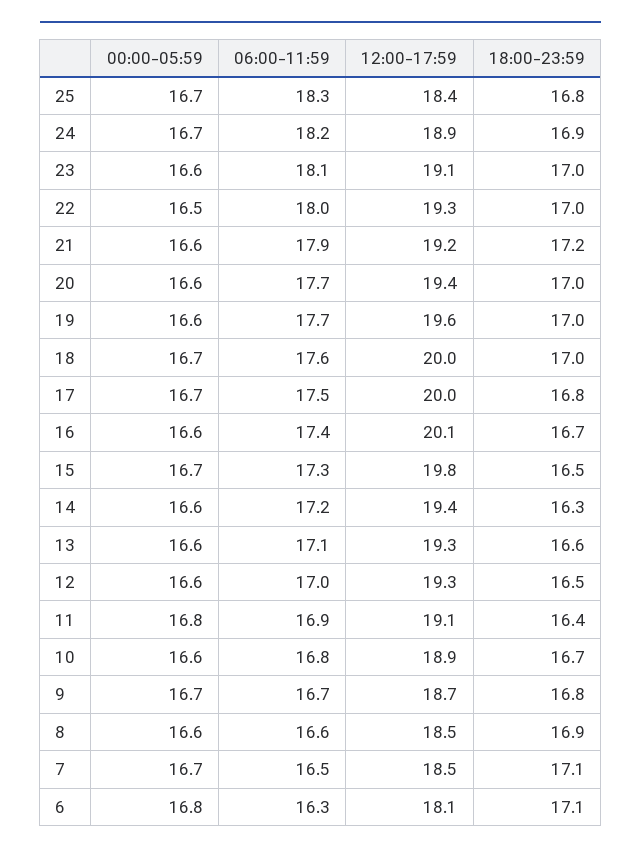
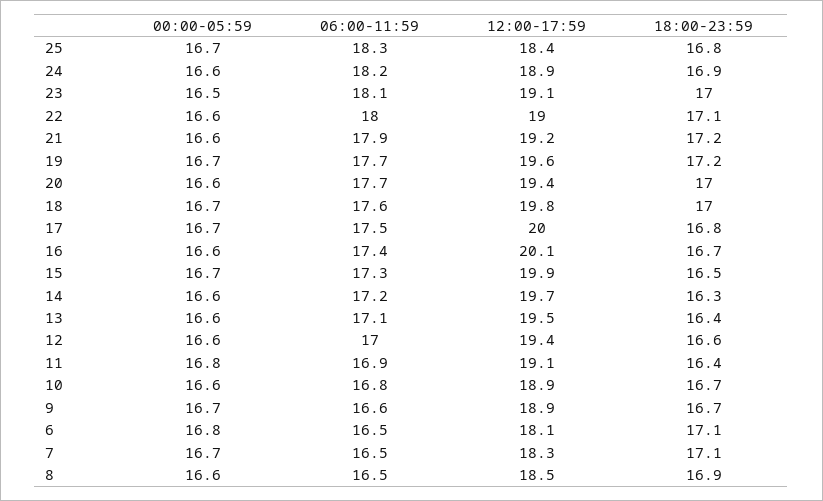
00:00-05:59, 24: 16.7 -> 16.6
00:00-05:59, 23: 16.6 -> 16.5
00:00-05:59, 22: 16.5 -> 16.6
12:00-17:59, 22: 19.3 -> 19
18:00-23:59, 22: 17 -> 17.1
00:00-05:59, 19: 16.6 -> 16.7
18:00-23:59, 19: 17 -> 17.2
12:00-17:59, 18: 20 -> 19.8
12:00-17:59, 15: 19.8 -> 19.9
12:00-17:59, 14: 19.4 -> 19.7
12:00-17:59, 13: 19.3 -> 19.5
18:00-23:59, 13: 16.6 -> 16.4
12:00-17:59, 12: 19.3 -> 19.4
18:00-23:59, 12: 16.5 -> 16.6
06:00-11:59, 9: 16.7 -> 16.6
12:00-17:59, 9: 18.7 -> 18.9
18:00-23:59, 9: 16.8 -> 16.7
06:00-11:59, 8: 16.6 -> 16.5
12:00-17:59, 7: 18.5 -> 18.3
06:00-11:59, 6: 16.3 -> 16.5

